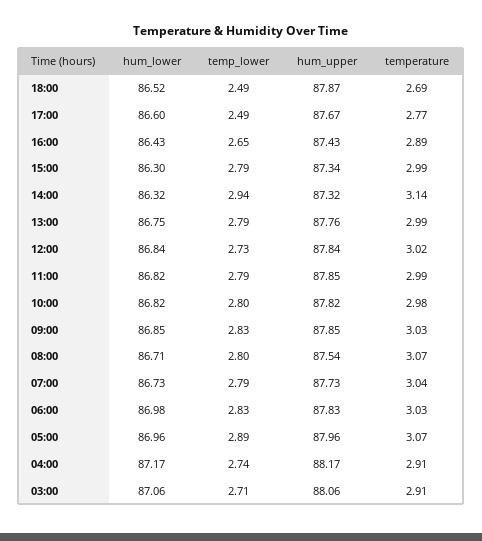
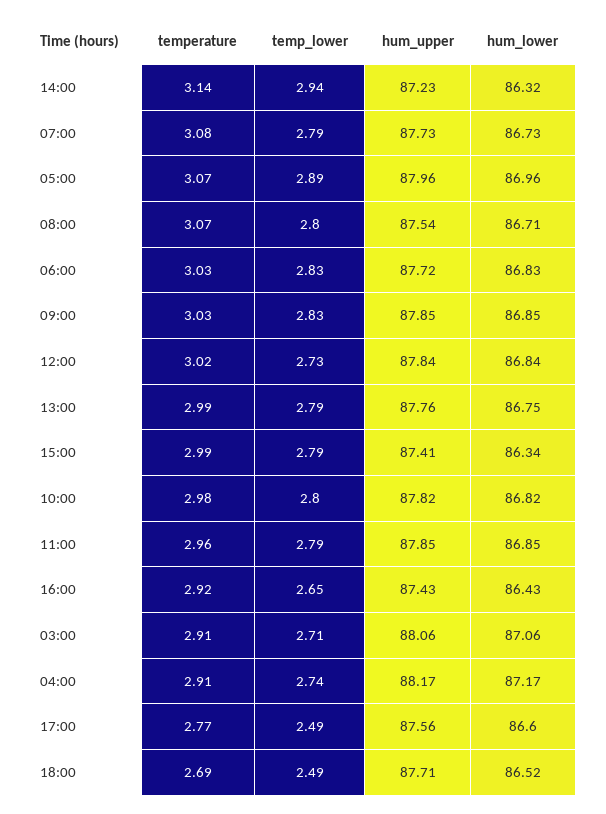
hum_upper, 18:00: 87.87 -> 87.71
hum_upper, 17:00: 87.67 -> 87.56
temperature, 16:00: 2.89 -> 2.92
hum_lower, 15:00: 86.3 -> 86.34
hum_upper, 15:00: 87.34 -> 87.41
hum_upper, 14:00: 87.32 -> 87.23
hum_lower, 11:00: 86.82 -> 86.85
temperature, 11:00: 2.99 -> 2.96
temperature, 07:00: 3.04 -> 3.08
hum_lower, 06:00: 86.98 -> 86.83
hum_upper, 06:00: 87.83 -> 87.72

